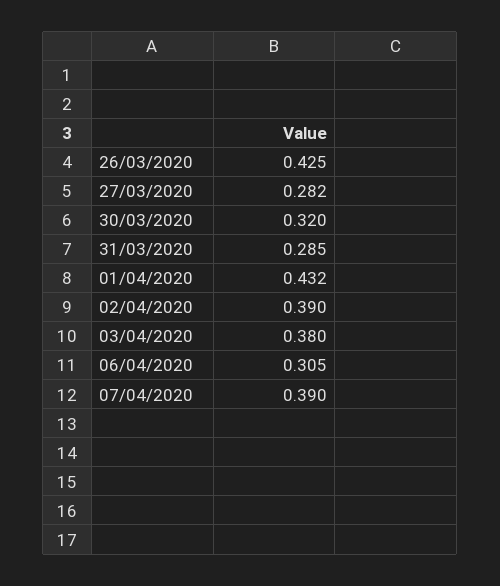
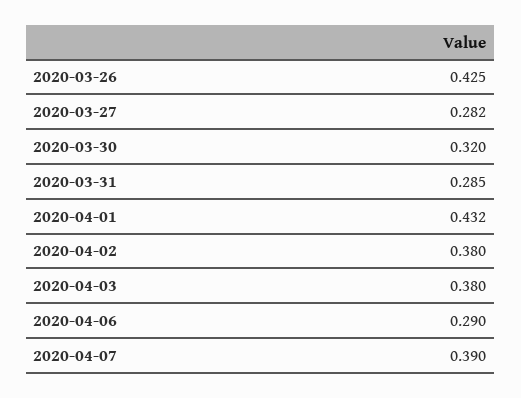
02/04/2020: 0.39 -> 0.38
06/04/2020: 0.305 -> 0.29

